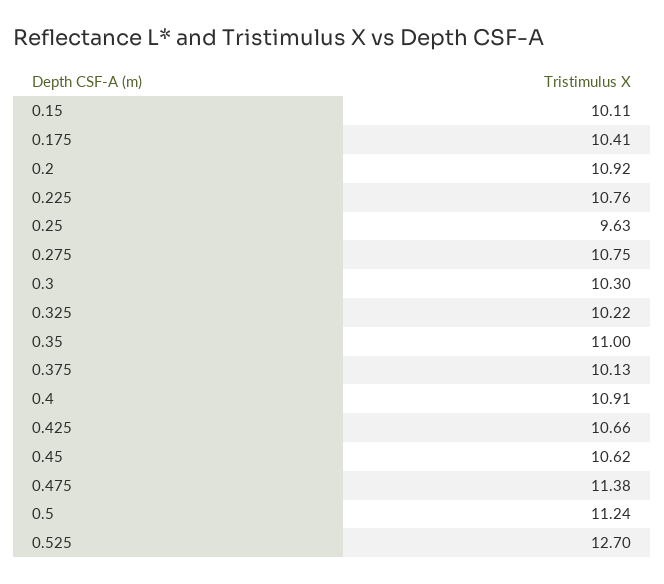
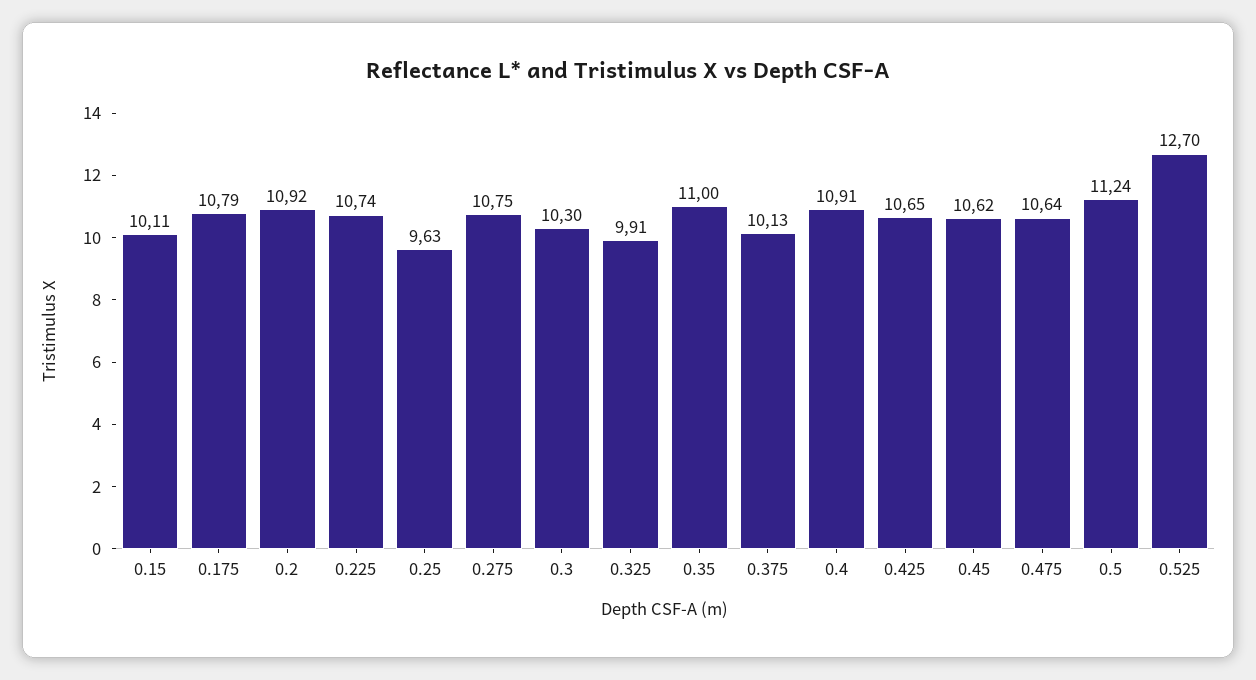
0.175: 10.41 -> 10.79
0.225: 10.76 -> 10.74
0.325: 10.22 -> 9.91
0.425: 10.66 -> 10.65
0.475: 11.38 -> 10.64

